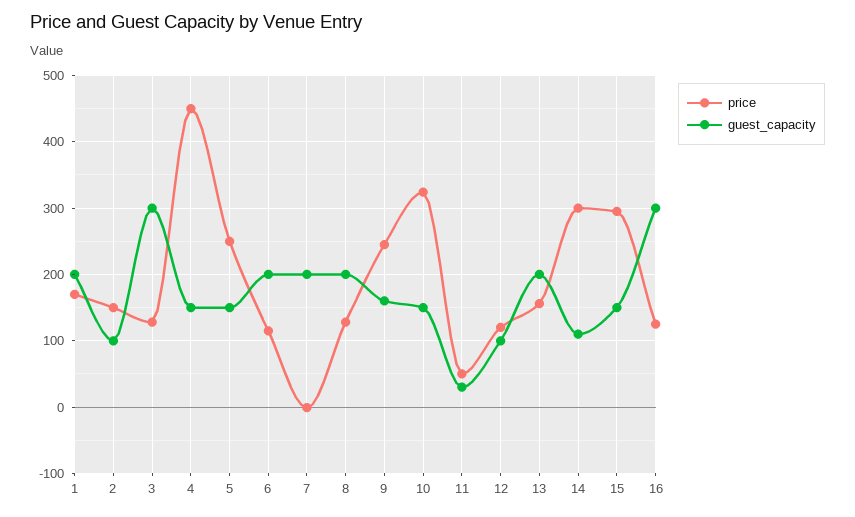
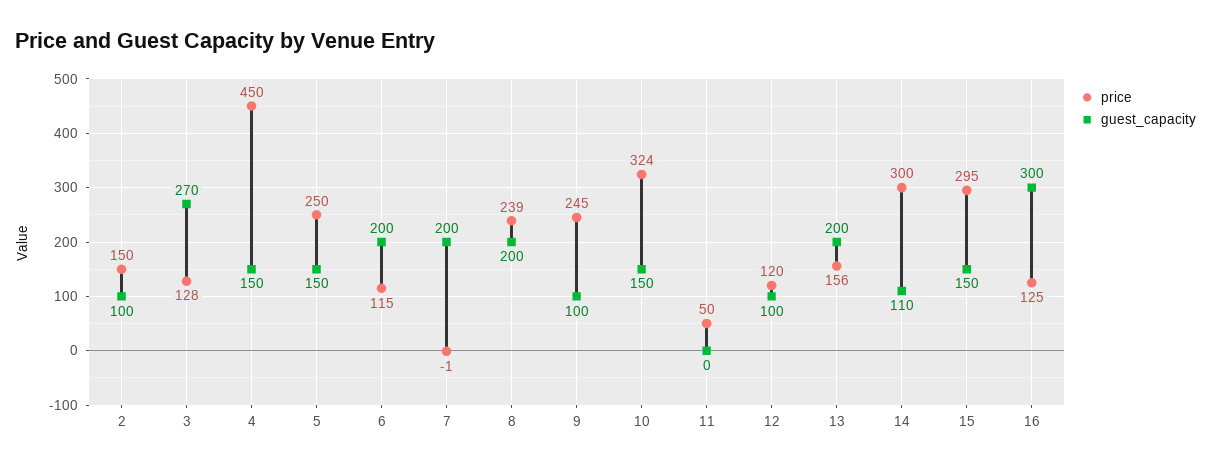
price, 1: 170 -> none
guest_capacity, 1: 200 -> none
guest_capacity, 3: 300 -> 270
price, 8: 130 -> 239
guest_capacity, 9: 160 -> 100
guest_capacity, 11: 30 -> 0

